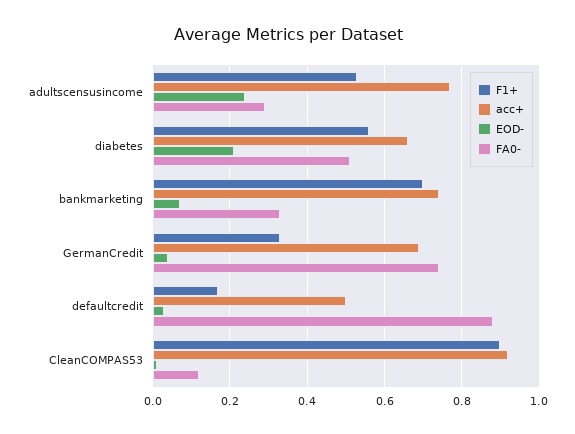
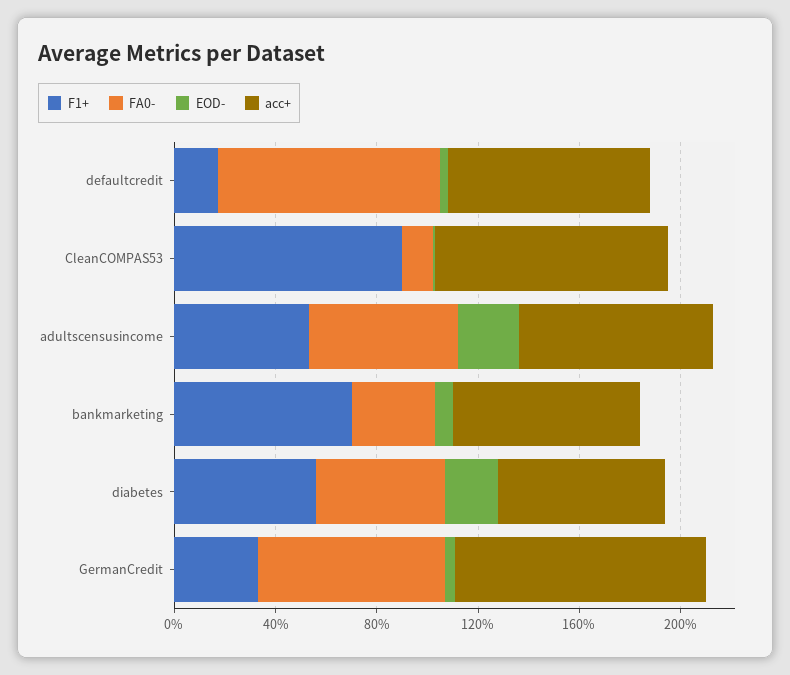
FA0-, adultscensusincome: 0.3 -> 0.6
acc+, GermanCredit: 0.7 -> 1
acc+, defaultcredit: 0.5 -> 0.8

